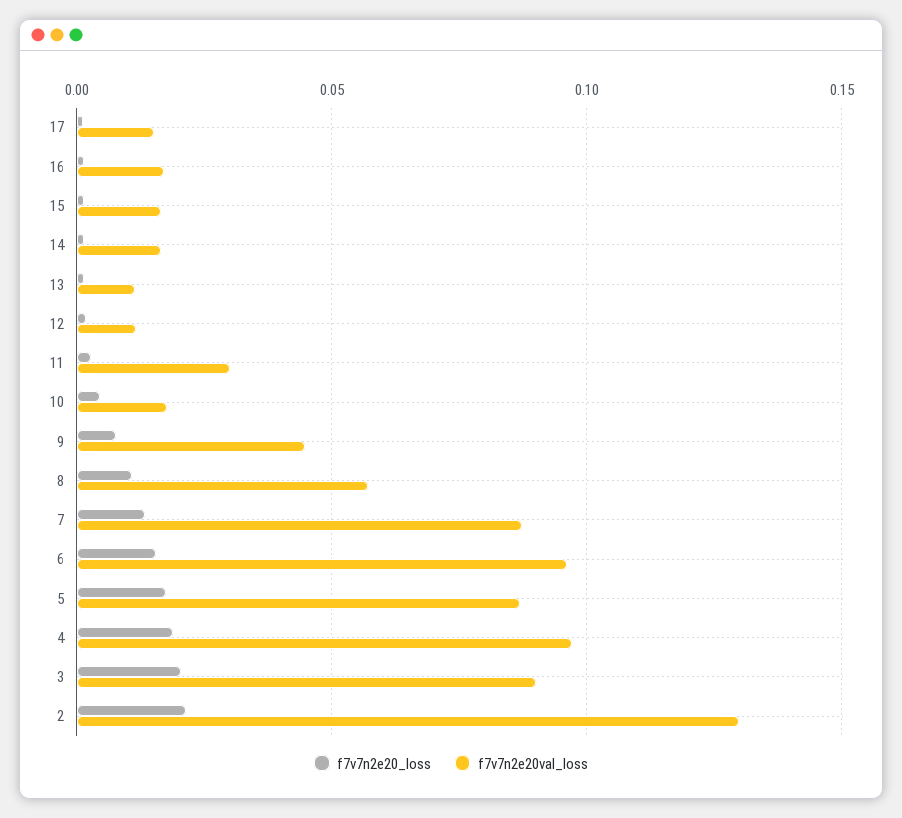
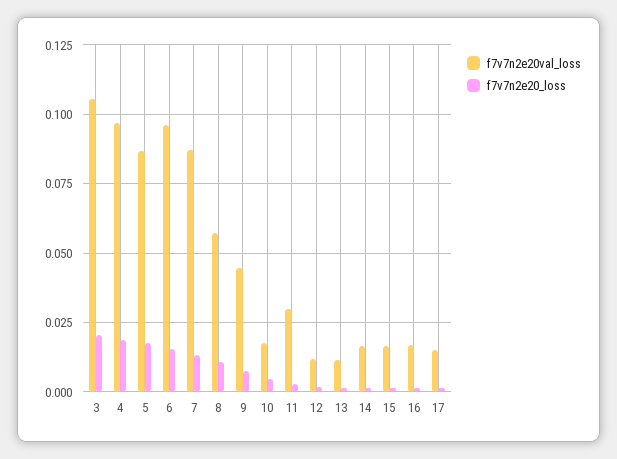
f7v7n2e20val_loss, 3: 0.09 -> 0.105
f7v7n2e20_loss, 2: 0.02 -> none
f7v7n2e20val_loss, 2: 0.13 -> none

